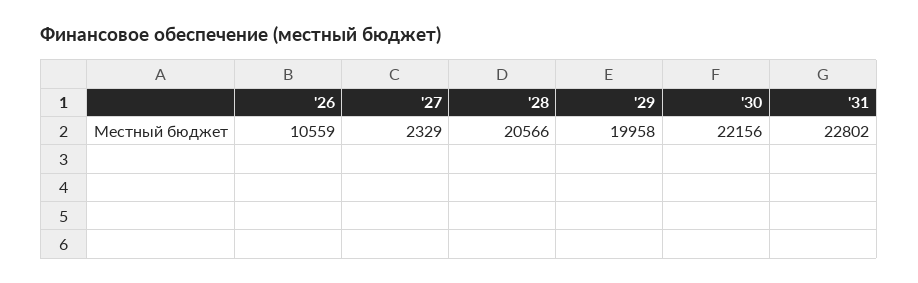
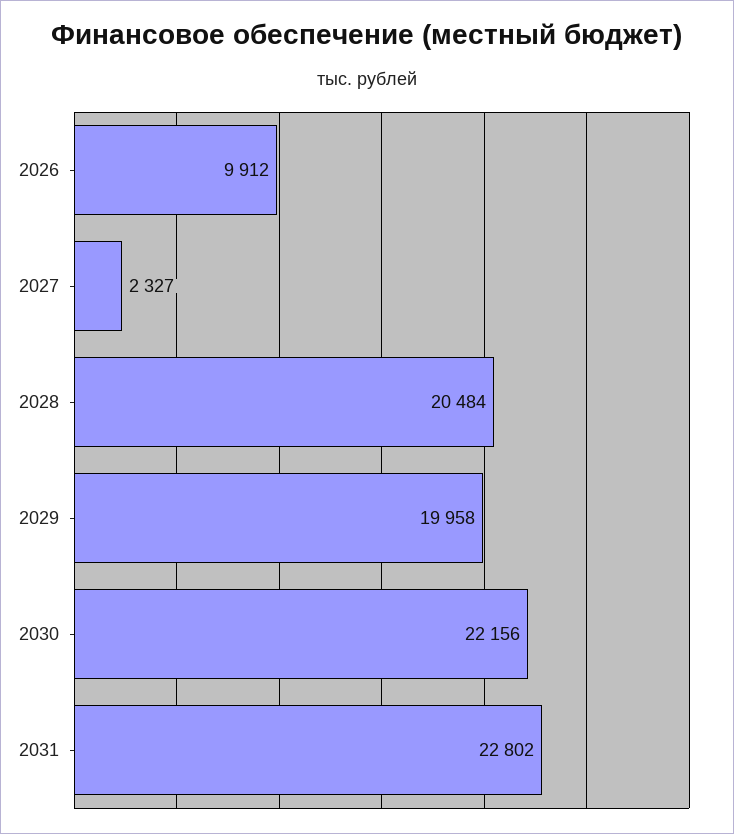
'26: 10559 -> 9912
'27: 2329 -> 2327
'28: 20566 -> 20484

